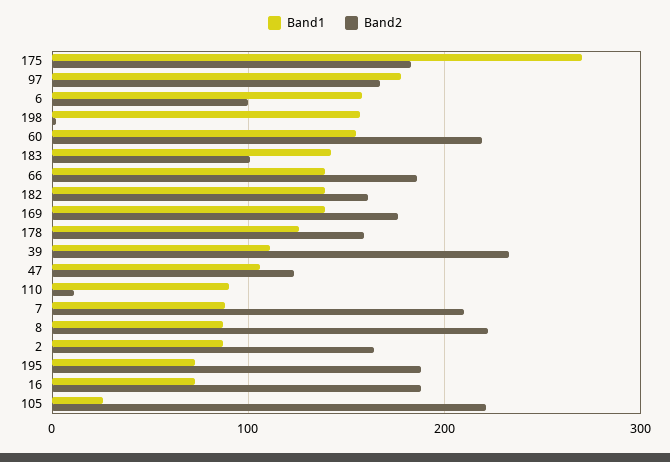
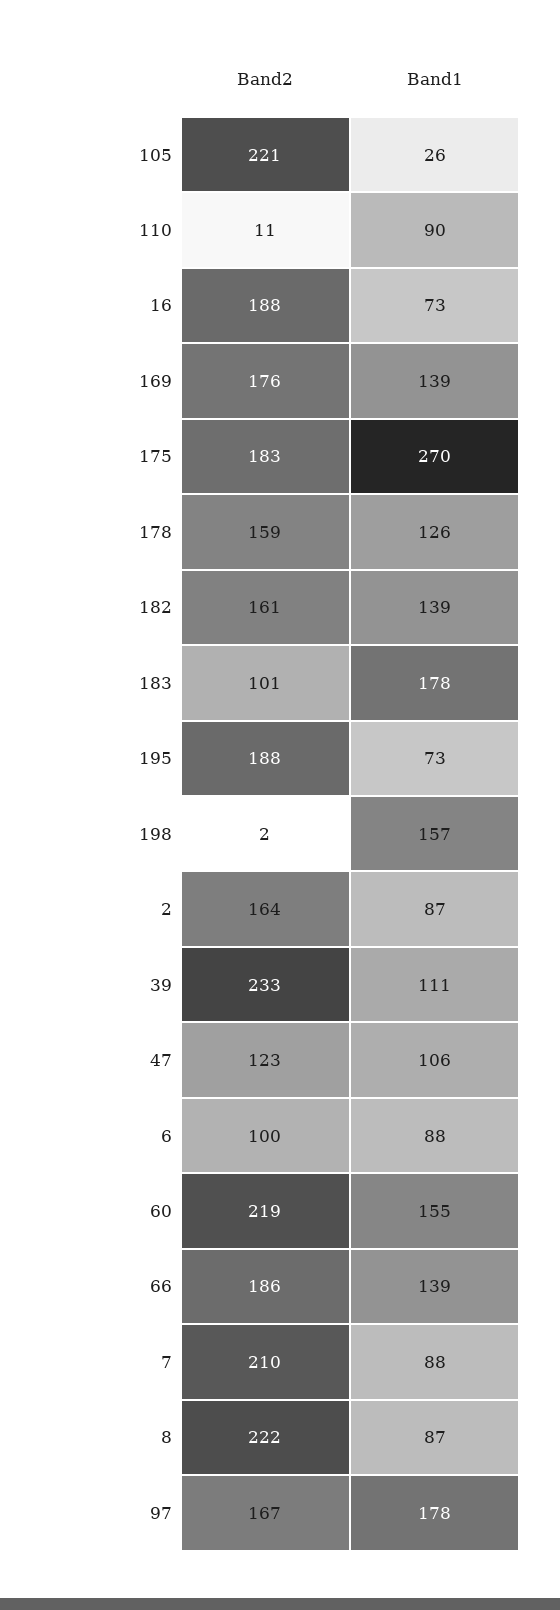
Band1, 6: 160 -> 88
Band1, 183: 140 -> 178

